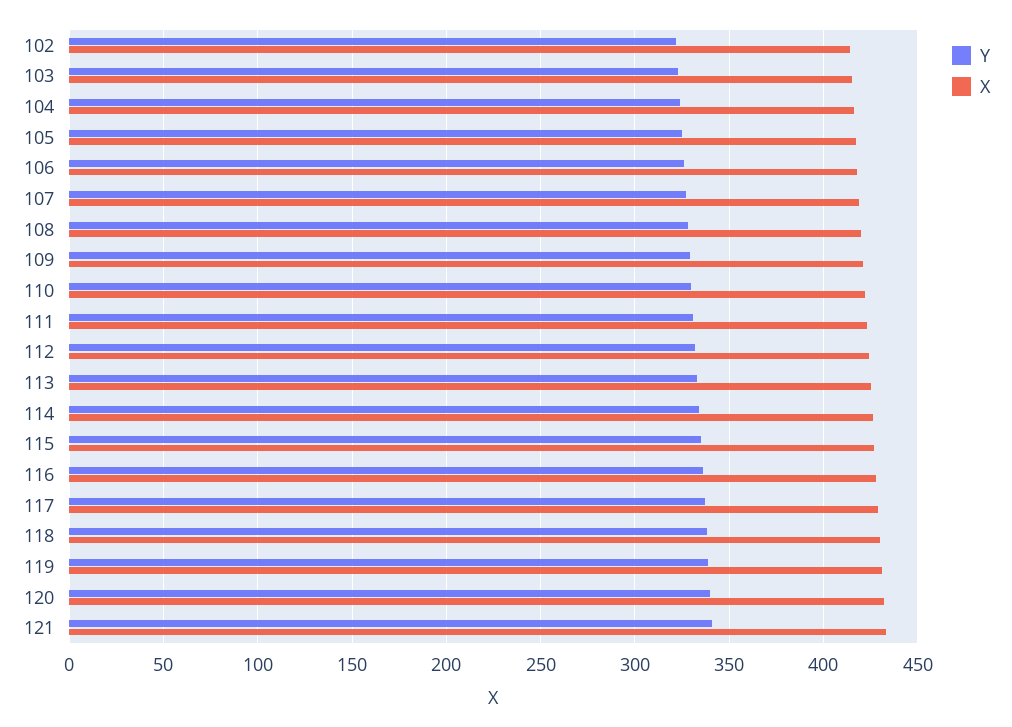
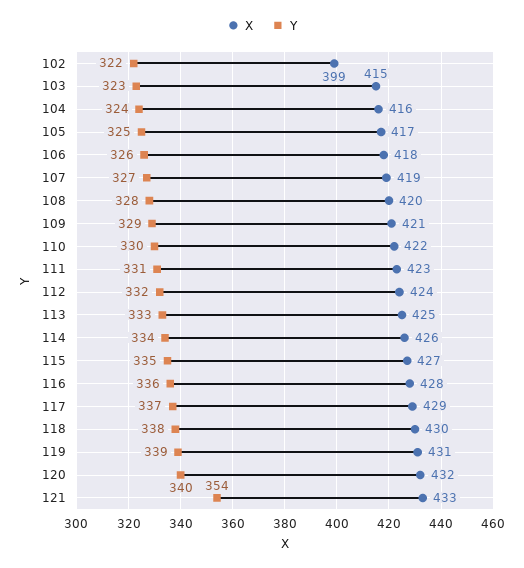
X, 102: 415 -> 399
Y, 121: 340 -> 354

